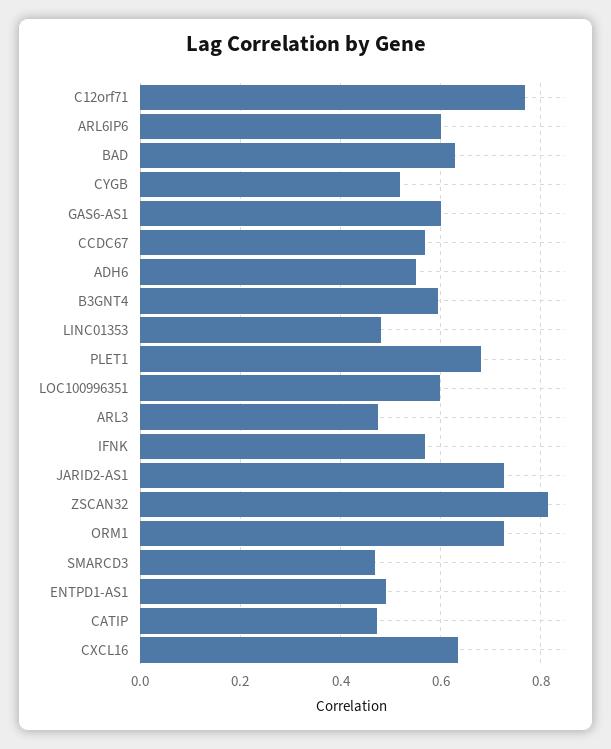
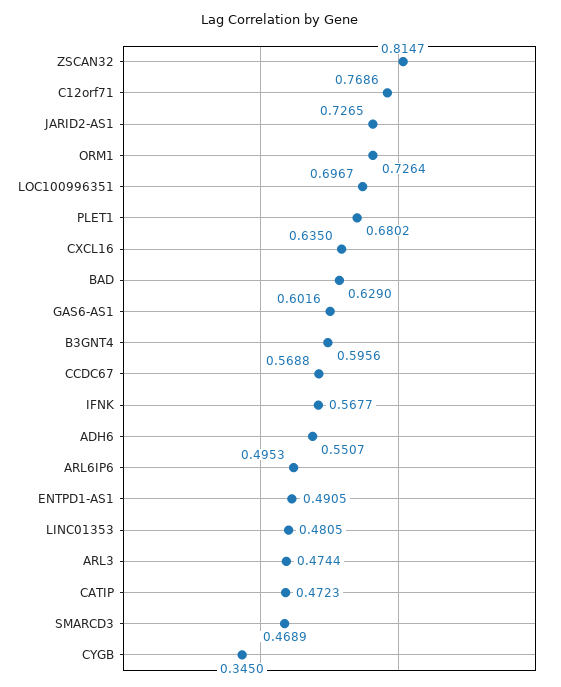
ARL6IP6: 0.6 -> 0.4953
CYGB: 0.52 -> 0.345
LOC100996351: 0.6 -> 0.6967

